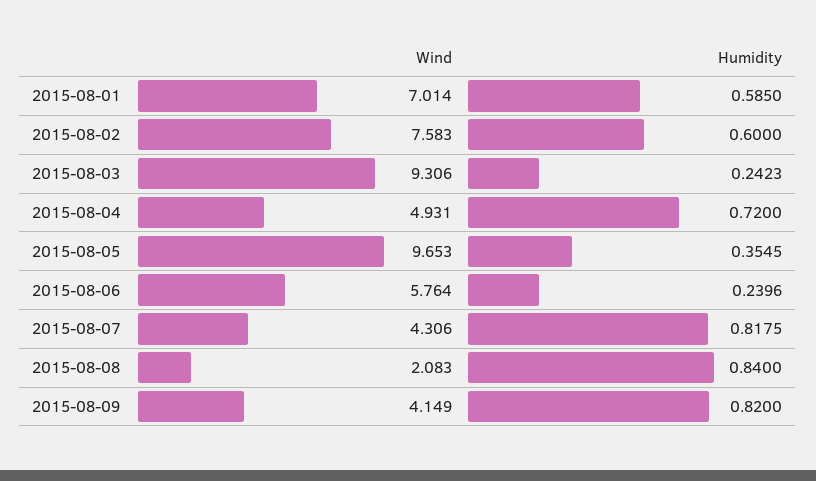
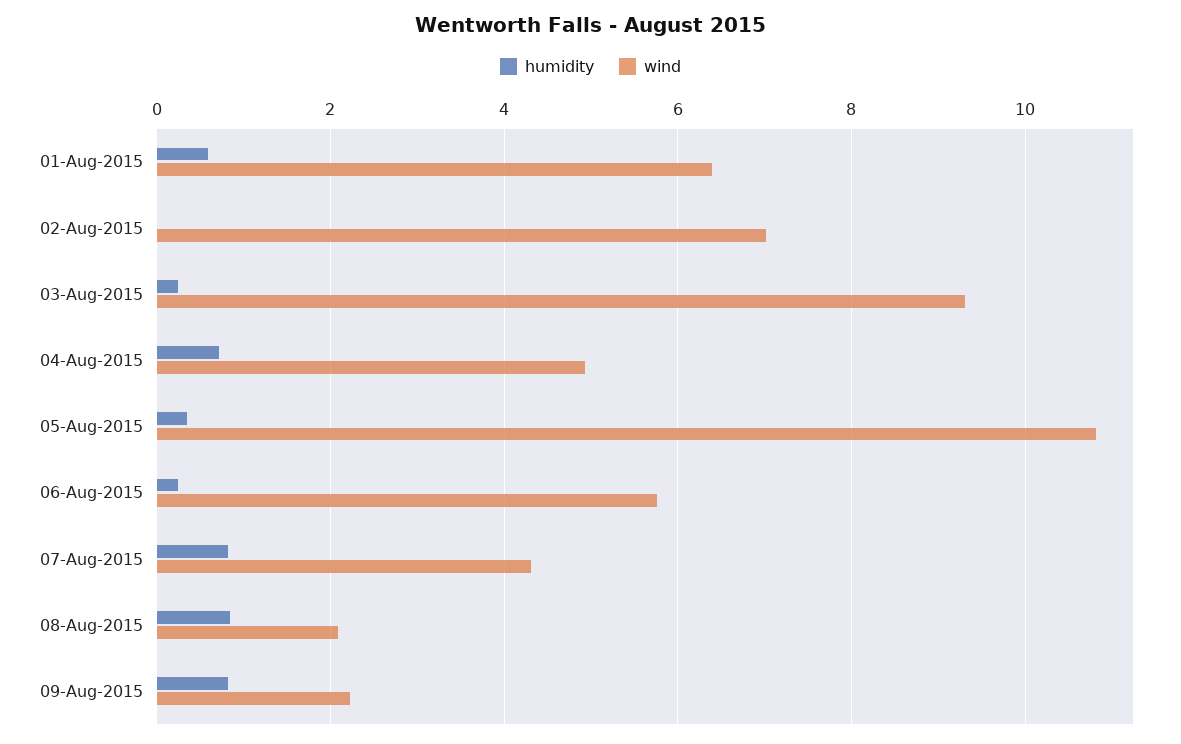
Wind, 2015-08-01: 7.014 -> 6.4
Wind, 2015-08-02: 7.583 -> 7
Humidity, 2015-08-02: 0.6 -> 0
Wind, 2015-08-05: 9.653 -> 10.8
Wind, 2015-08-09: 4.149 -> 2.2

